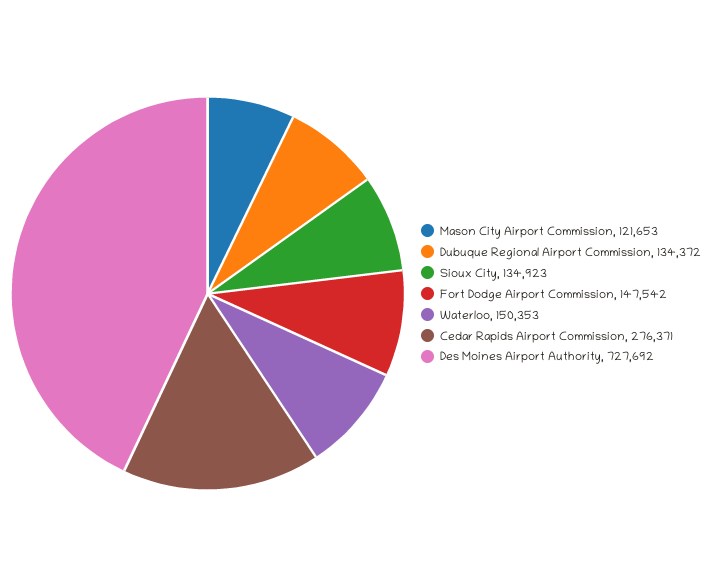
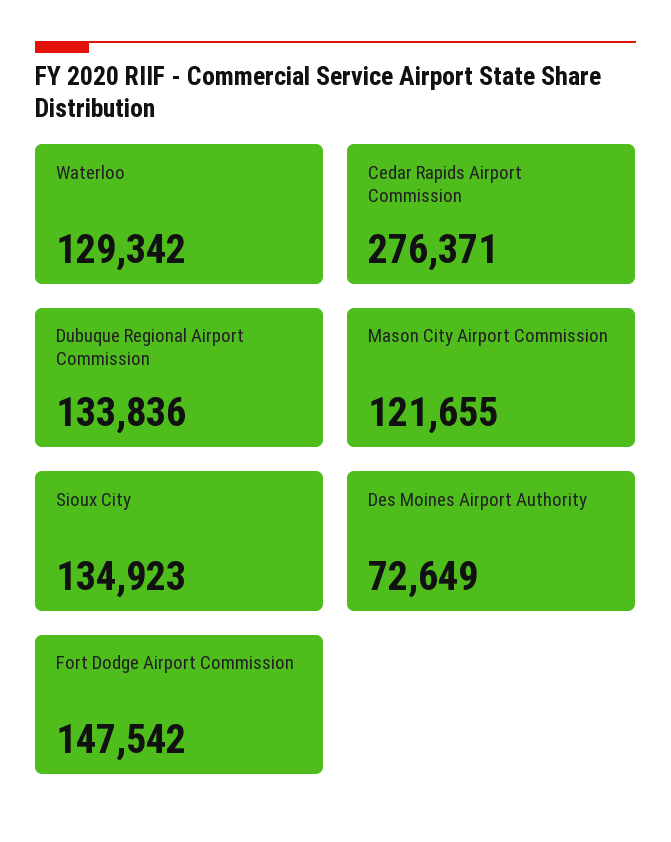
Mason City Airport Commission: 121653 -> 121655
Dubuque Regional Airport Commission: 134372 -> 133836
Waterloo: 150353 -> 129342
Des Moines Airport Authority: 727692 -> 72649

